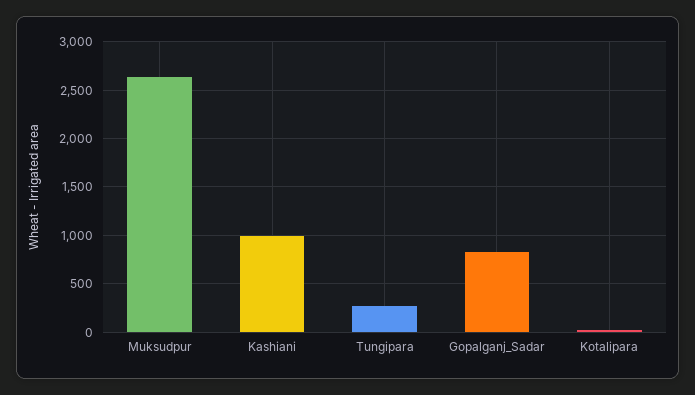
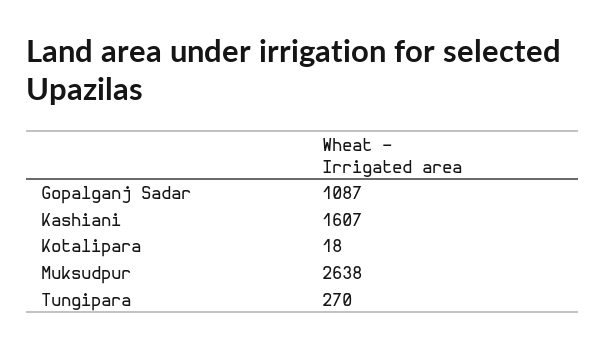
Kashiani: 1000 -> 1607
Gopalganj_Sadar: 800 -> 1087

